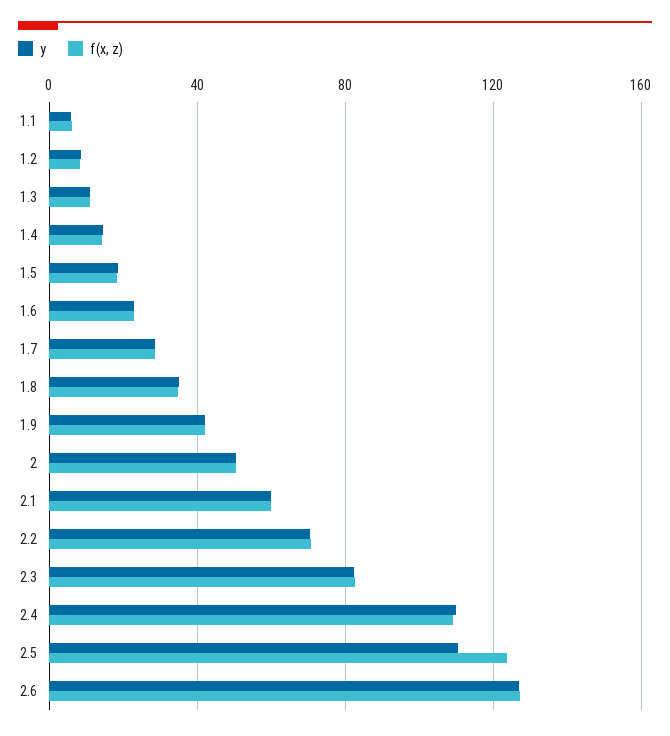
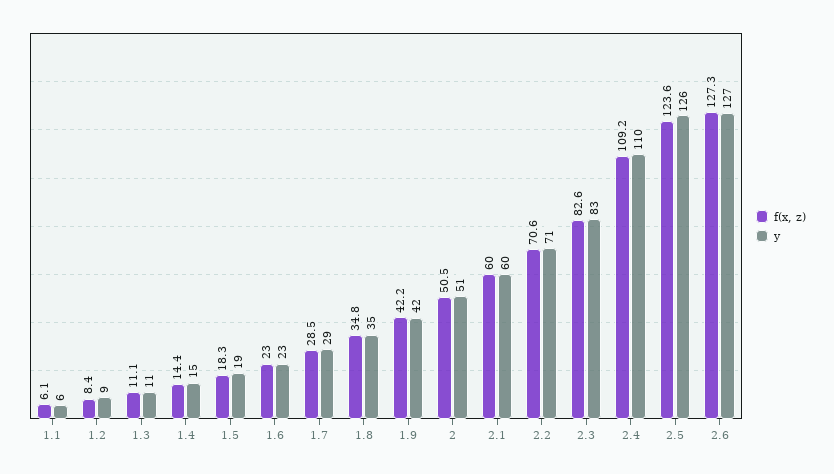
y, 2.5: 110 -> 126

